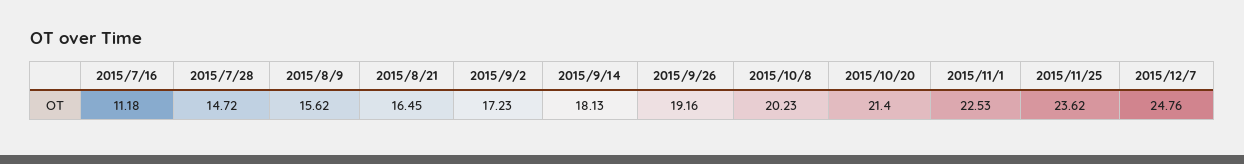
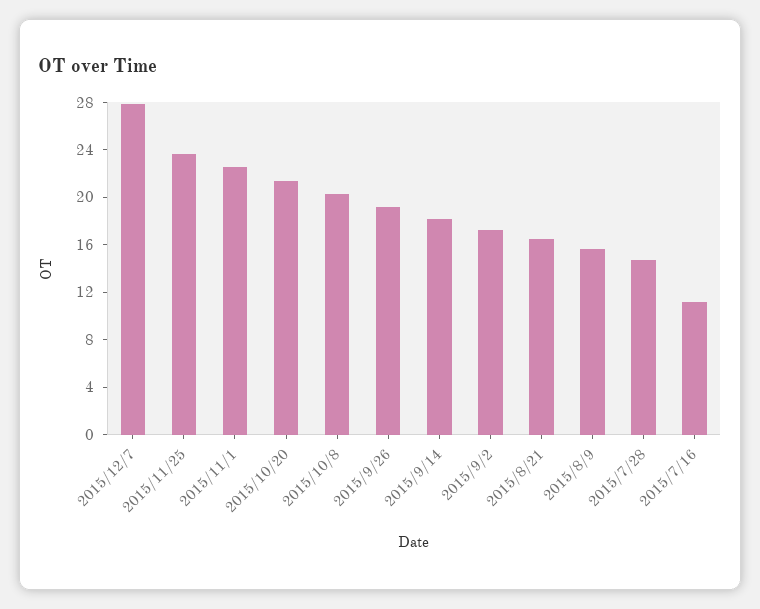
2015/12/7: 24.76 -> 28

